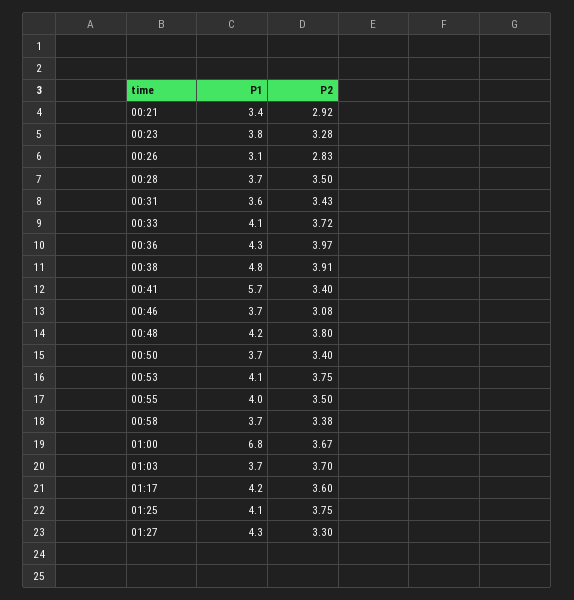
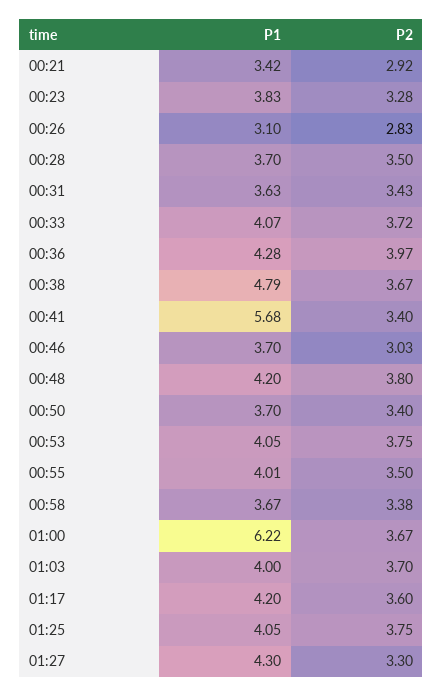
P2, 00:38: 3.91 -> 3.67
P2, 00:46: 3.08 -> 3.03
P1, 01:00: 6.8 -> 6.22
P1, 01:03: 3.7 -> 4

